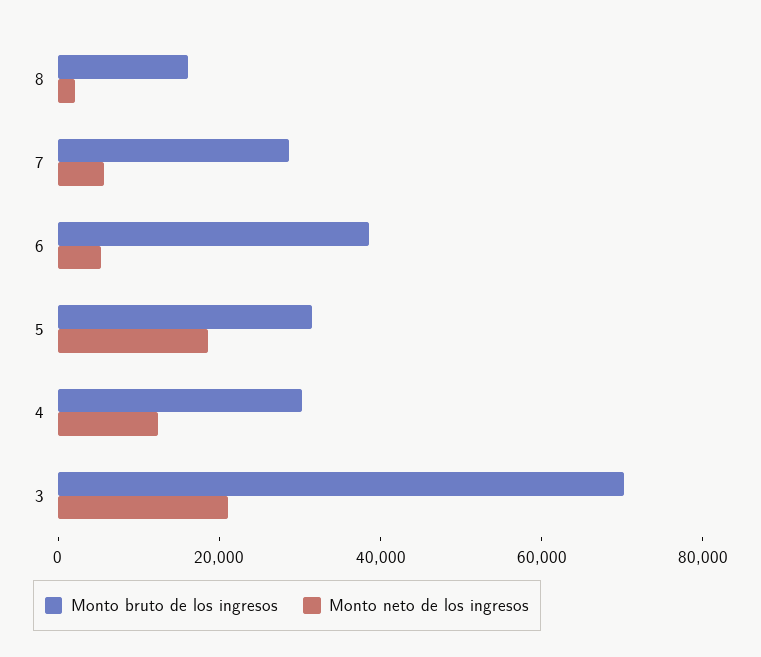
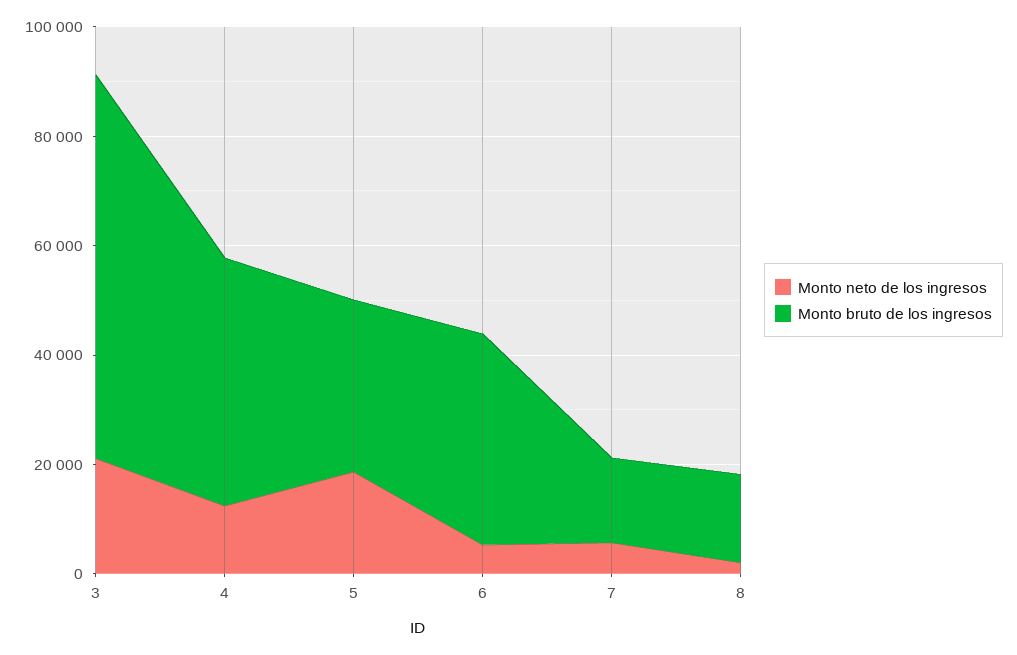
Monto bruto de los ingresos, 7: 30000 -> 15000
Monto bruto de los ingresos, 4: 30000 -> 45000

